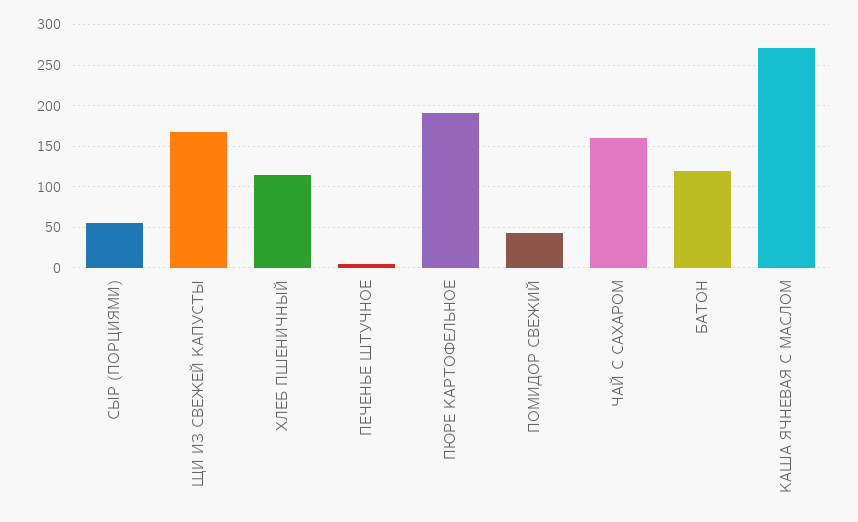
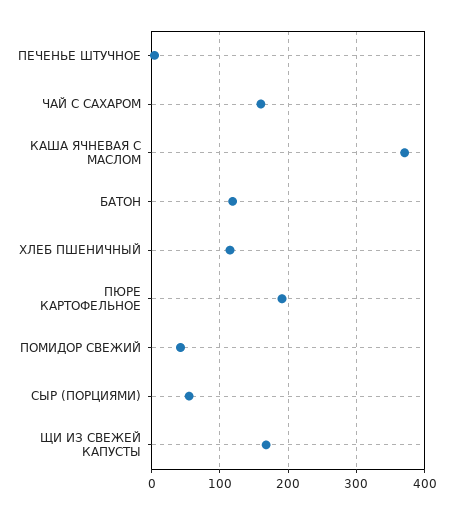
КАША ЯЧНЕВАЯ С МАСЛОМ: 270 -> 370

